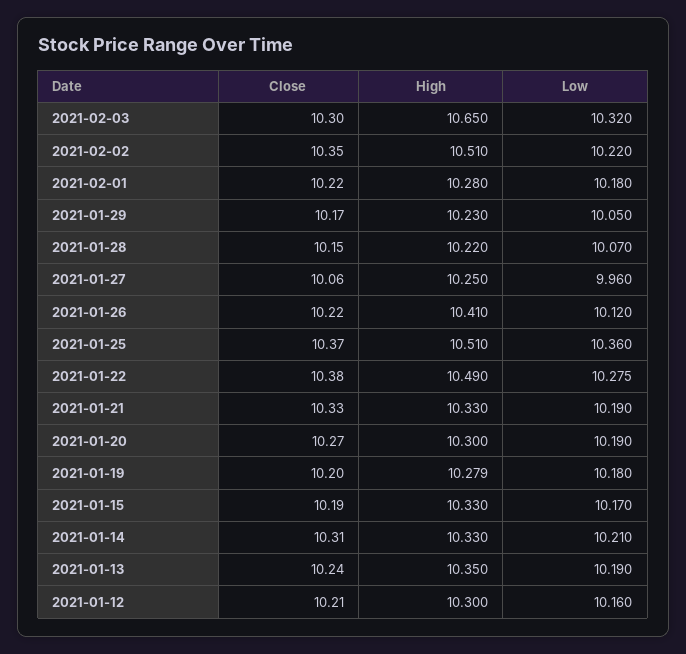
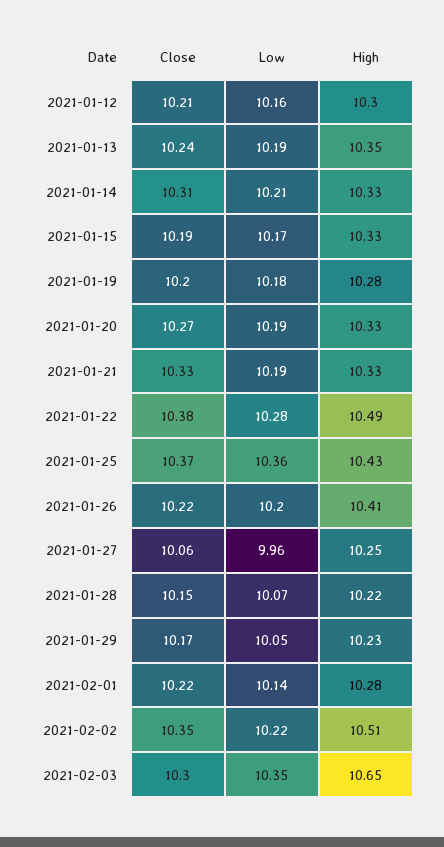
Low, 2021-02-03: 10.32 -> 10.35
Low, 2021-02-01: 10.18 -> 10.14
Low, 2021-01-26: 10.12 -> 10.2
High, 2021-01-25: 10.51 -> 10.43
High, 2021-01-20: 10.3 -> 10.33

